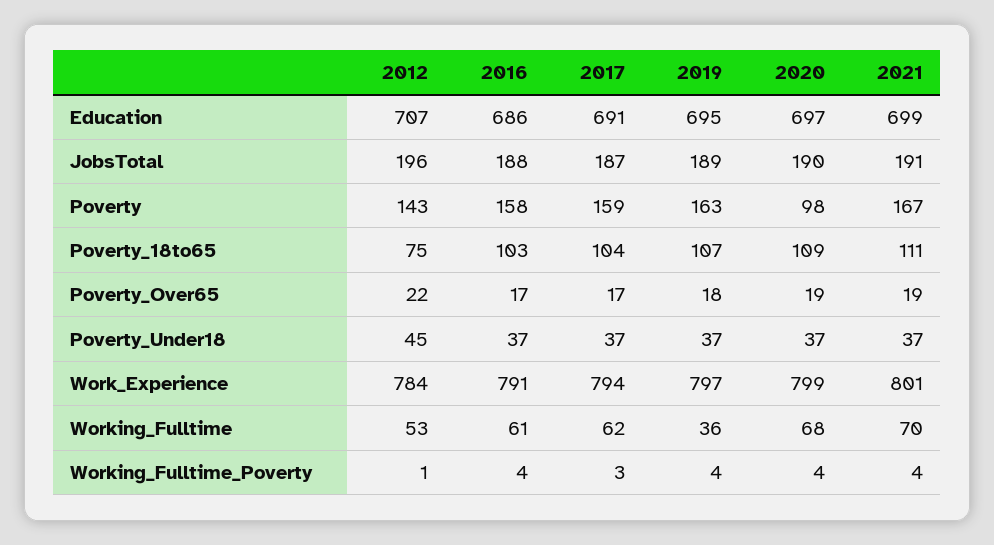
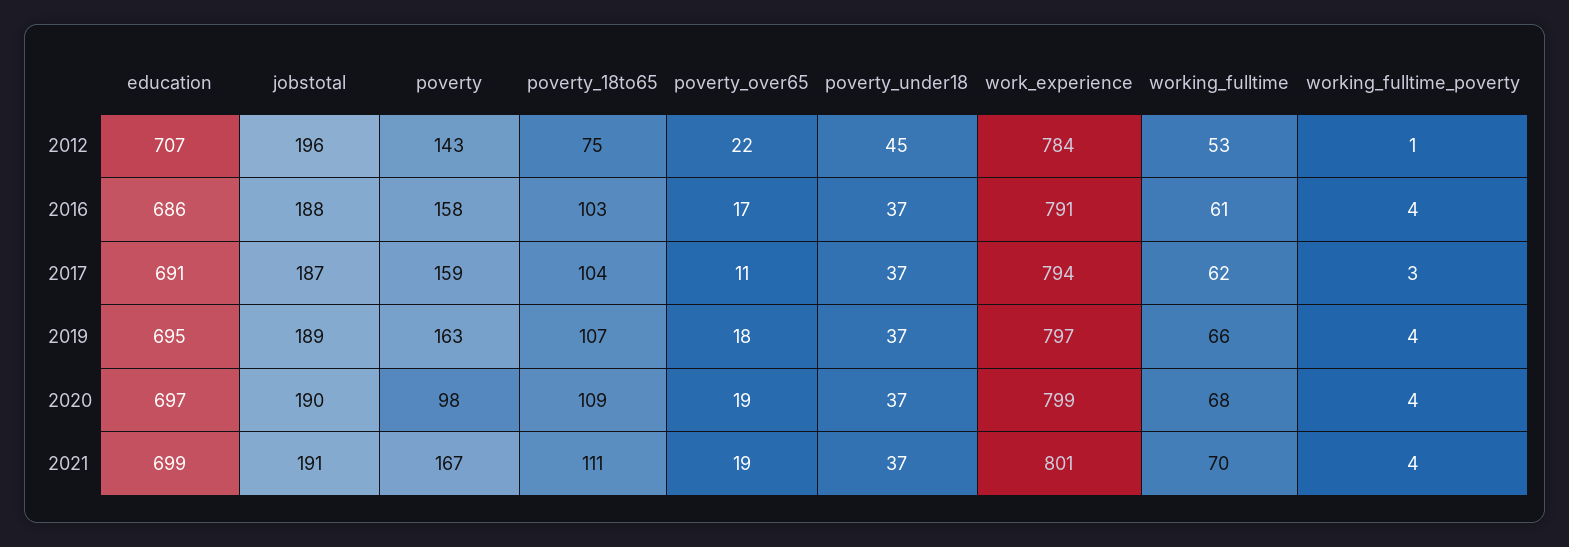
2017, Poverty_Over65: 17 -> 11
2019, Working_Fulltime: 36 -> 66

